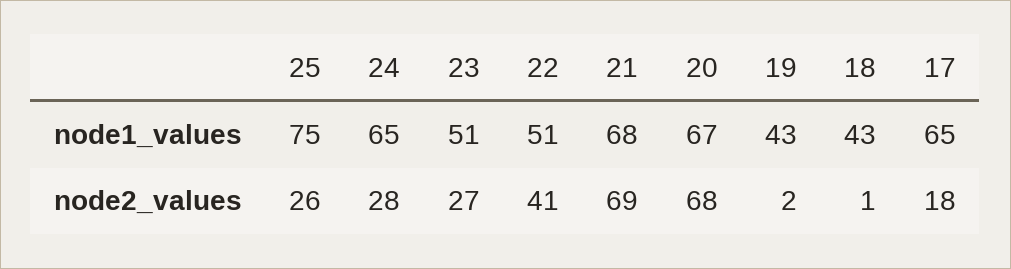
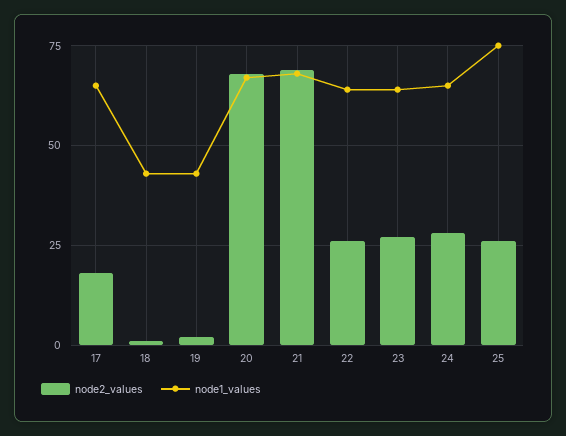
node1_values, 23: 51 -> 65
node1_values, 22: 51 -> 65
node2_values, 22: 41 -> 25

